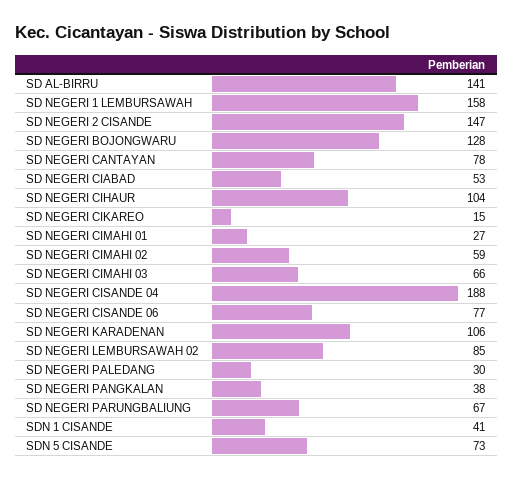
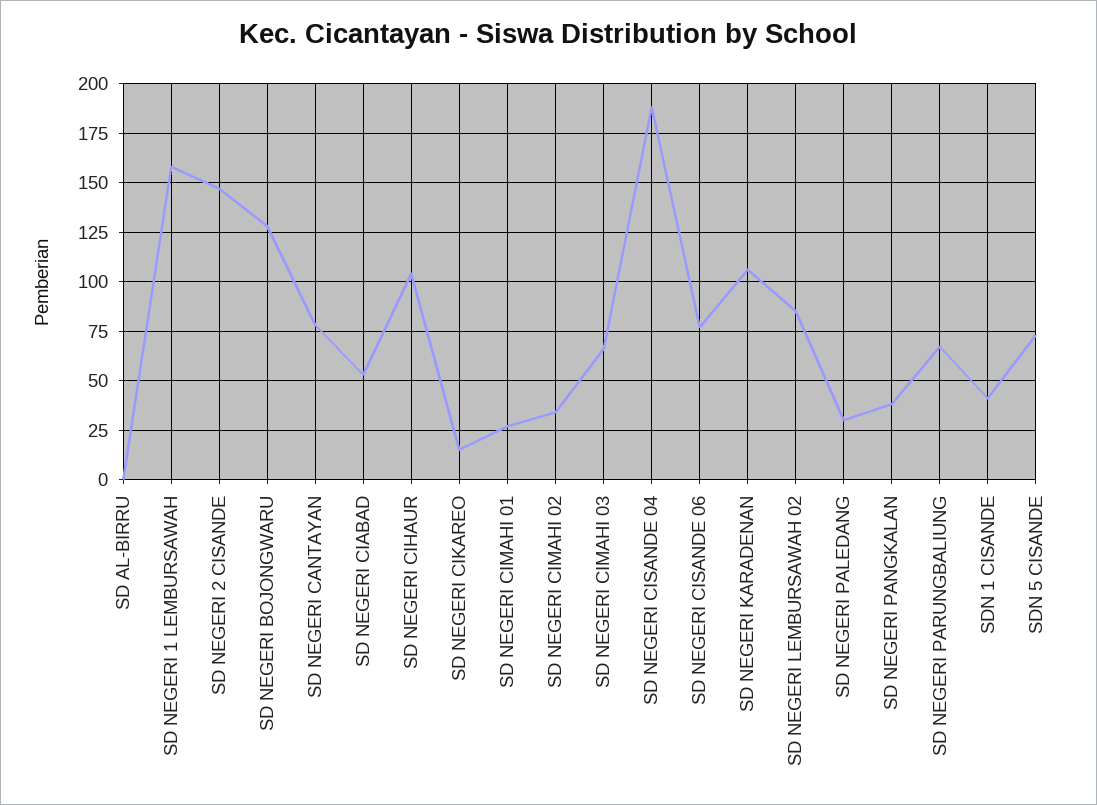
SD AL-BIRRU: 141 -> 0
SD NEGERI CIMAHI 02: 59 -> 35

